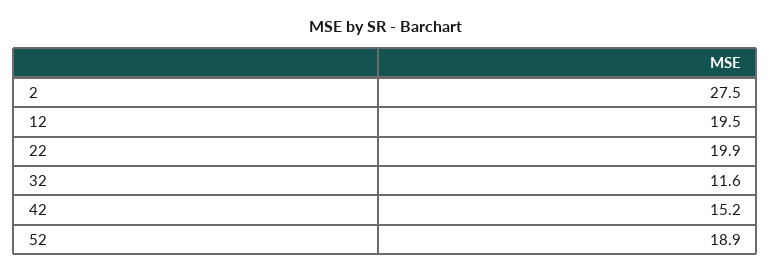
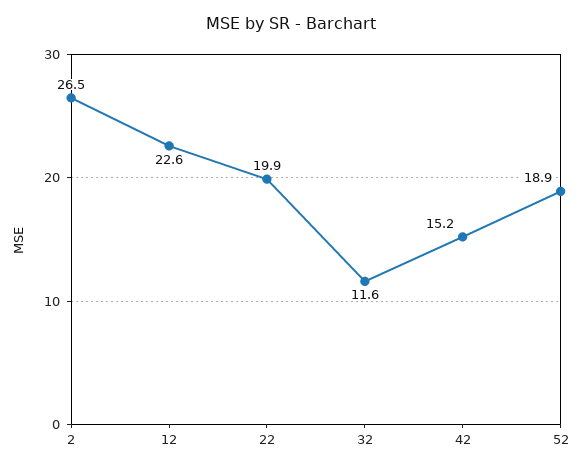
2: 27.5 -> 26.5
12: 19.5 -> 22.6

